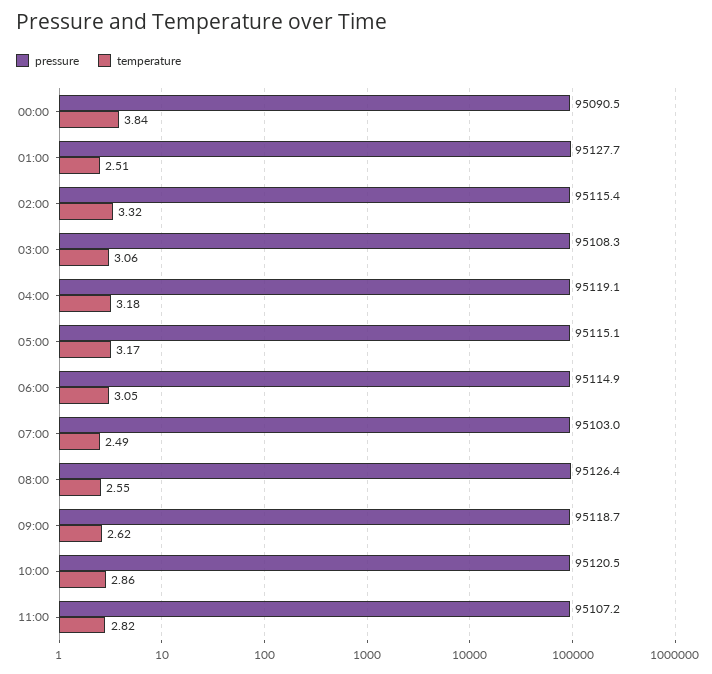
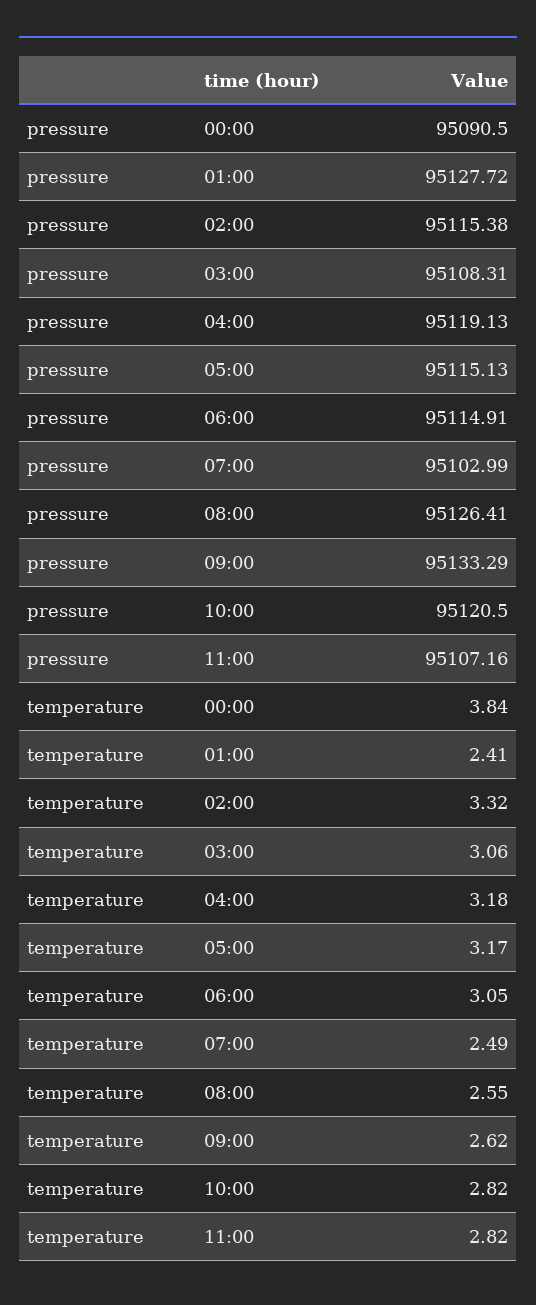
temperature, 01:00: 2.51 -> 2.41
pressure, 09:00: 95118.7 -> 95133.29
temperature, 10:00: 2.86 -> 2.82

